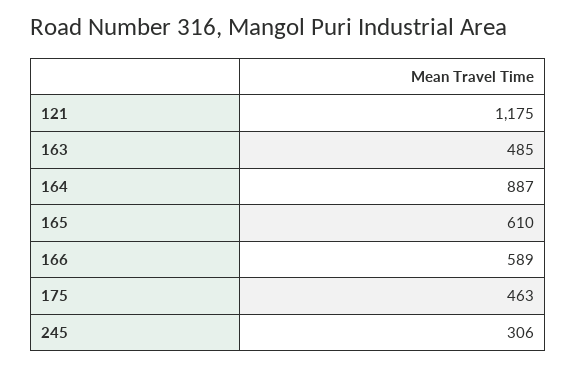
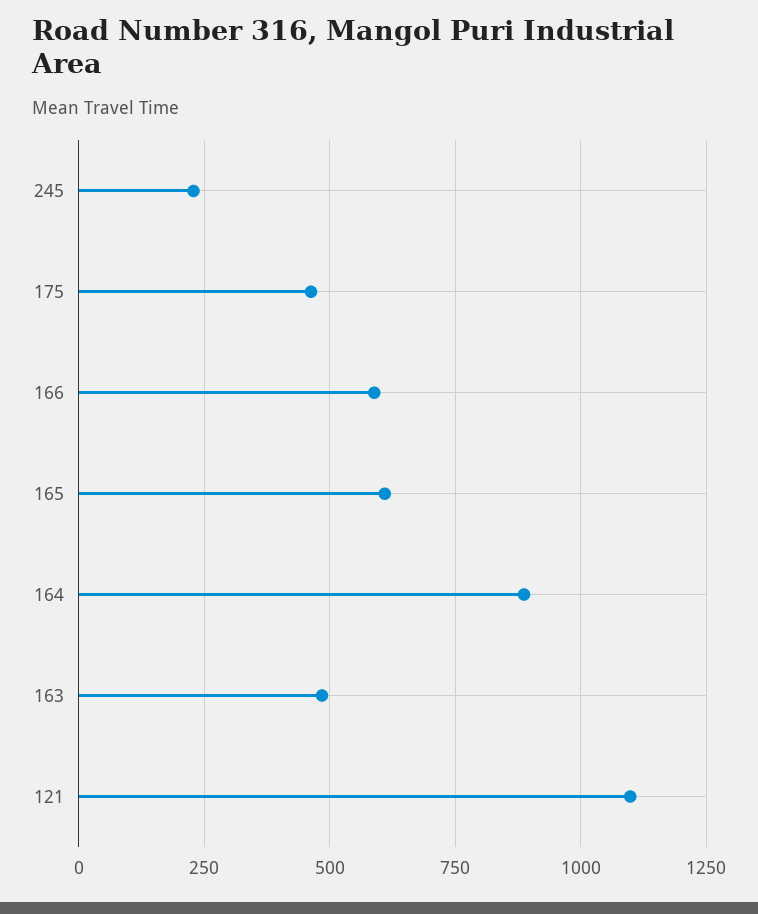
121: 1175 -> 1100
245: 306 -> 225

